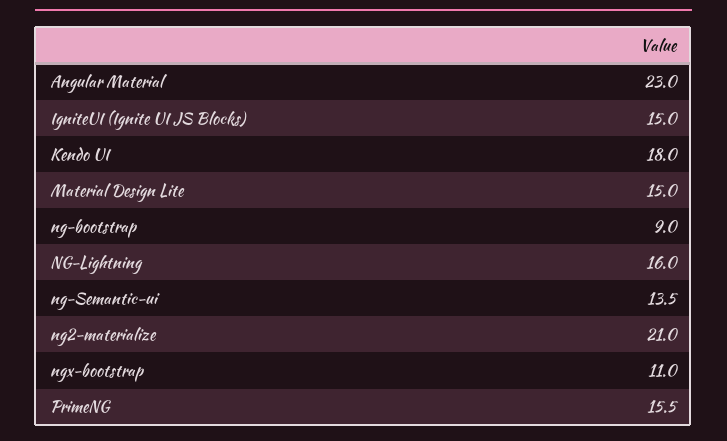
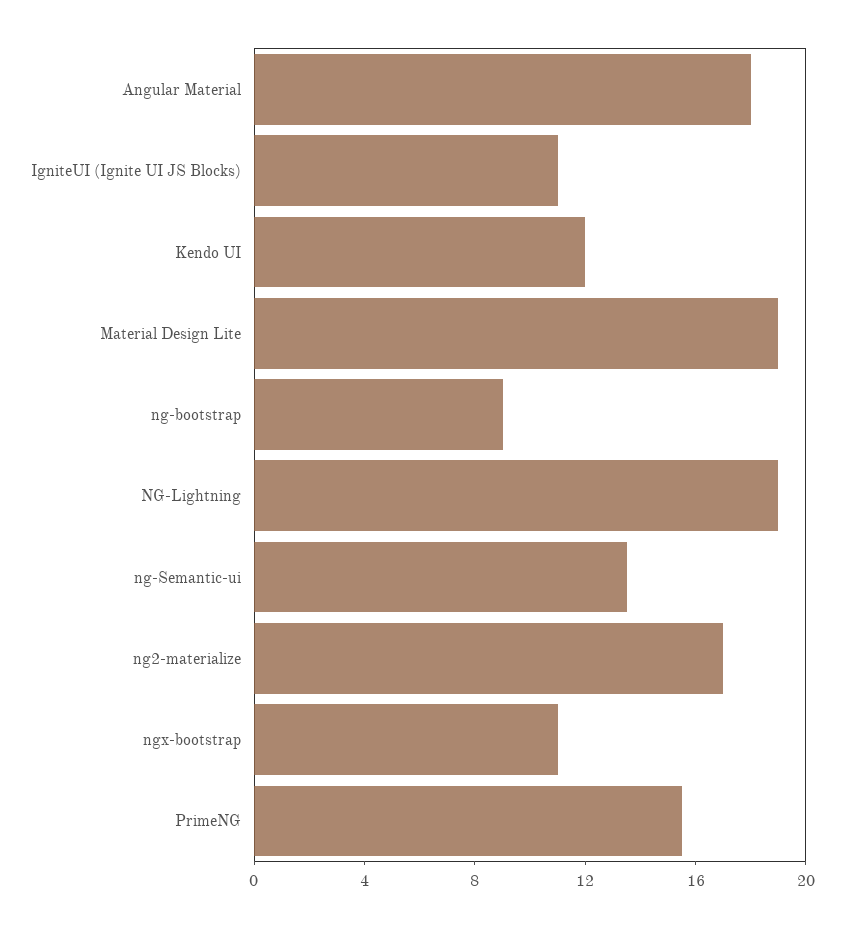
Angular Material: 23 -> 18
IgniteUI (Ignite UI JS Blocks): 15 -> 11
Kendo UI: 18 -> 12
Material Design Lite: 15 -> 19
NG-Lightning: 16 -> 19
ng2-materialize: 21 -> 17

